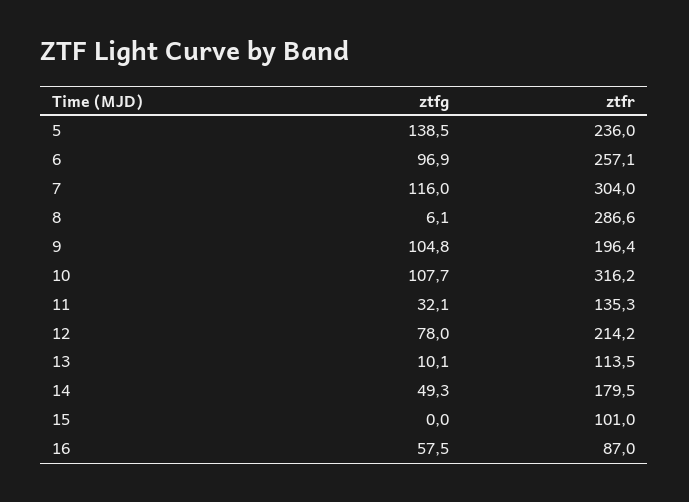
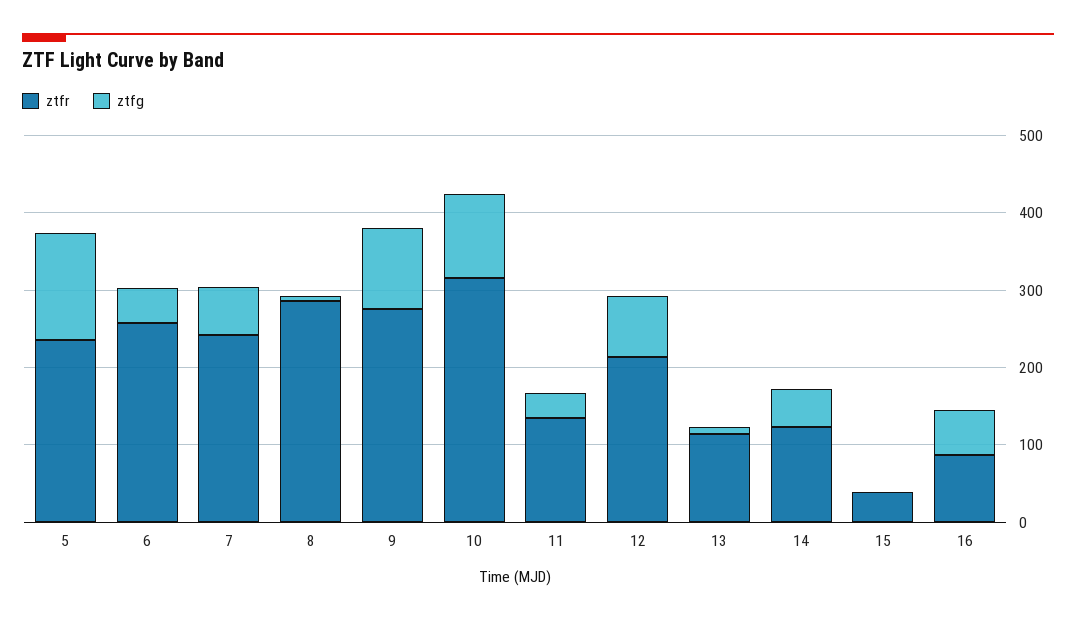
ztfg, 6: 96.9 -> 40
ztfg, 7: 116 -> 60
ztfr, 7: 304 -> 240
ztfr, 9: 196.4 -> 280
ztfr, 14: 179.5 -> 120
ztfr, 15: 101 -> 40

